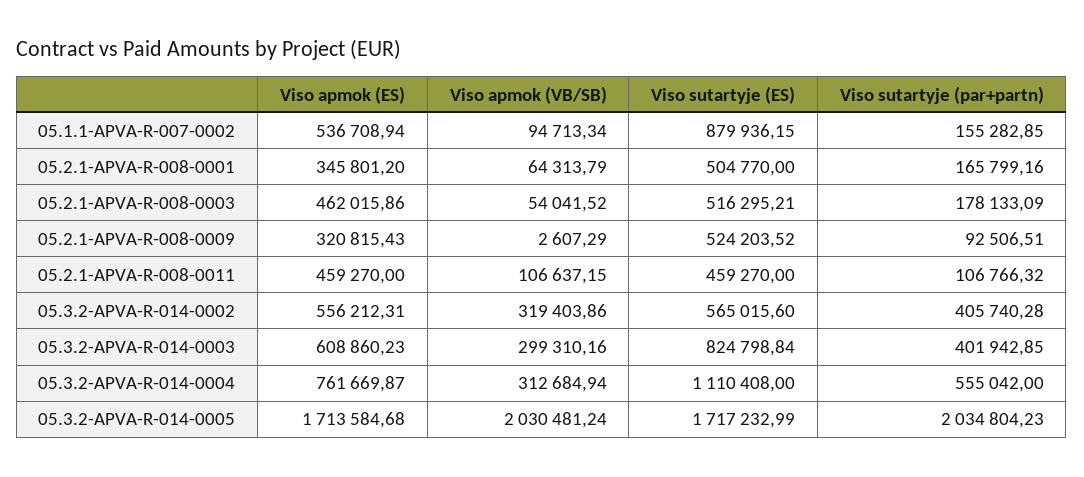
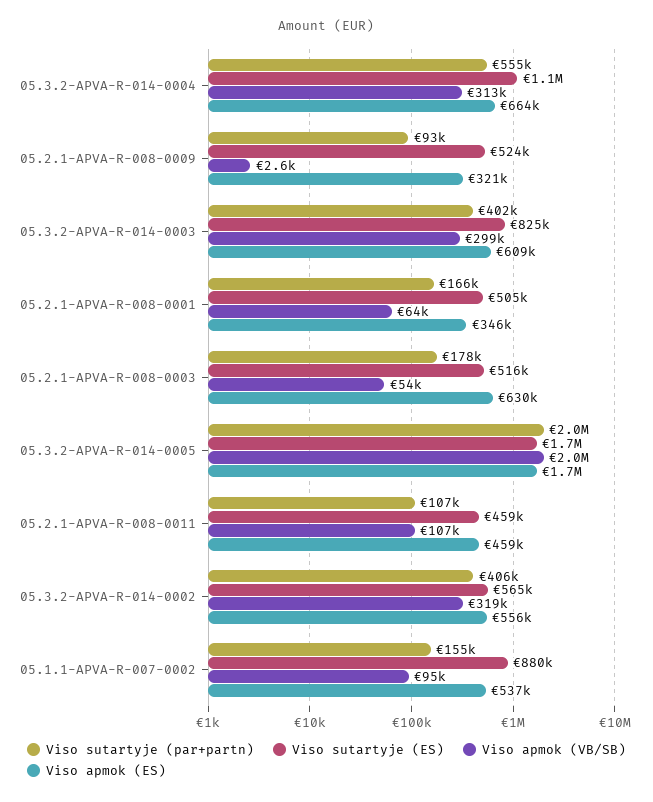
Viso apmok (ES), 05.2.1-APVA-R-008-0003: 462015.86 -> 630000
Viso apmok (ES), 05.3.2-APVA-R-014-0004: 761669.87 -> 664000

